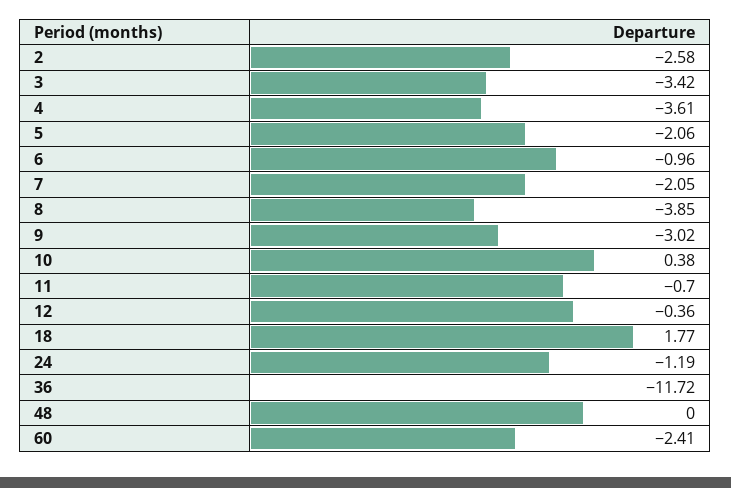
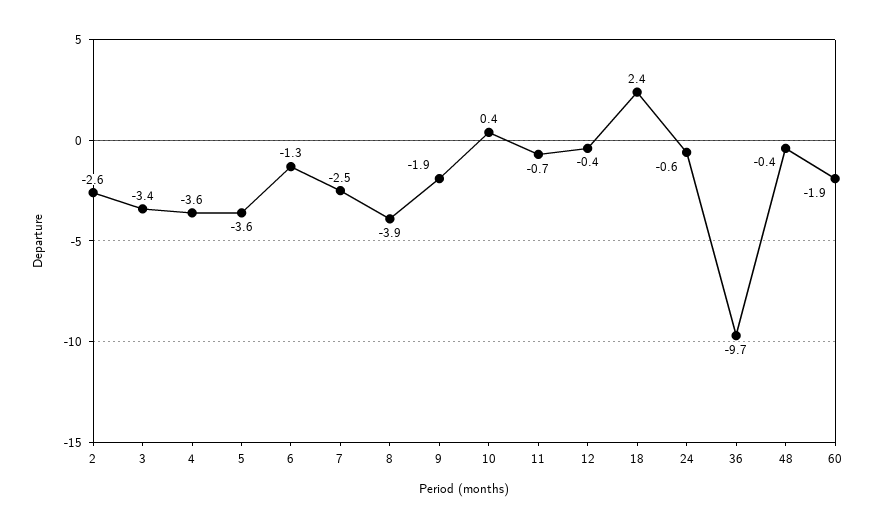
5: -2.06 -> -3.6
6: -0.96 -> -1.3
7: -2.05 -> -2.5
9: -3.02 -> -1.9
18: 1.77 -> 2.4
24: -1.19 -> -0.6
36: -11.72 -> -9.7
48: 0 -> -0.4
60: -2.41 -> -1.9

